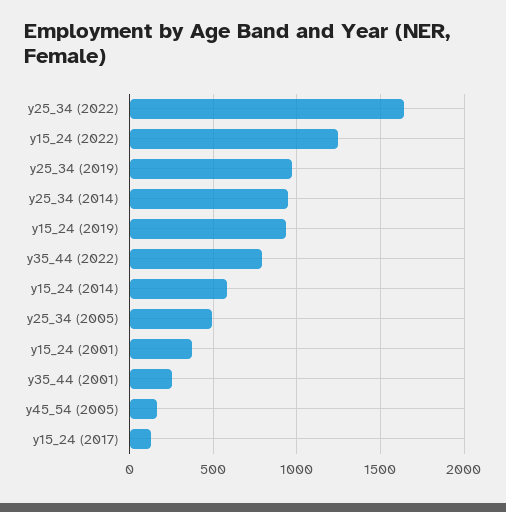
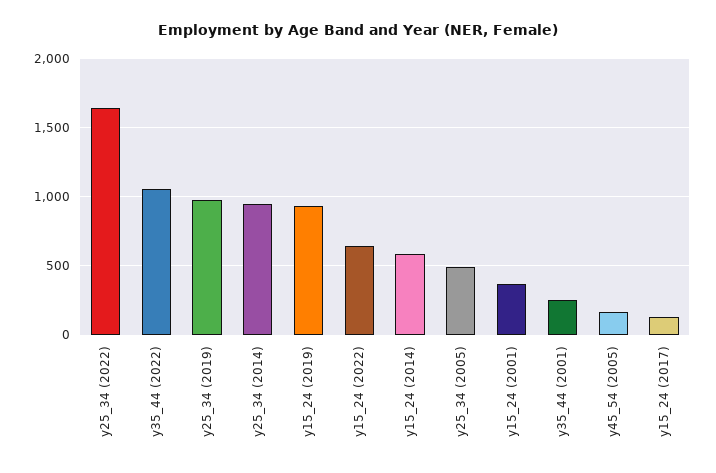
y15_24 (2022): 1250 -> 650
y35_44 (2022): 800 -> 1050

